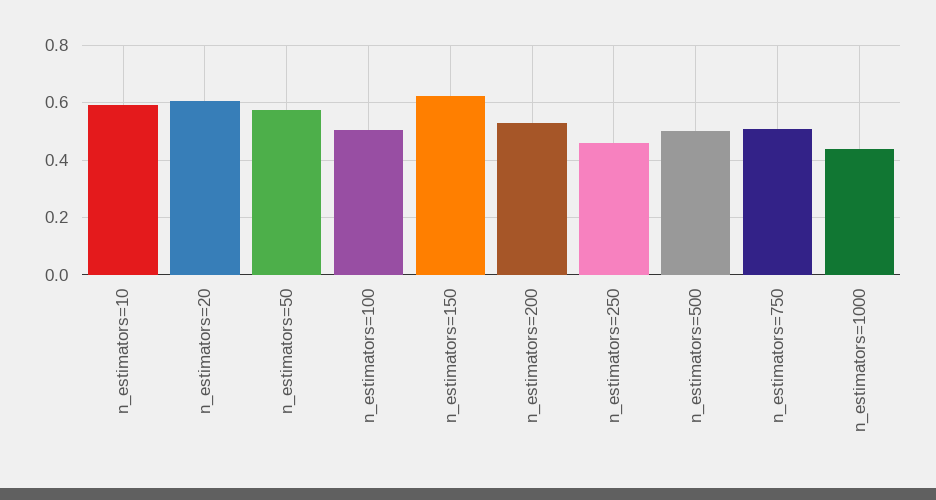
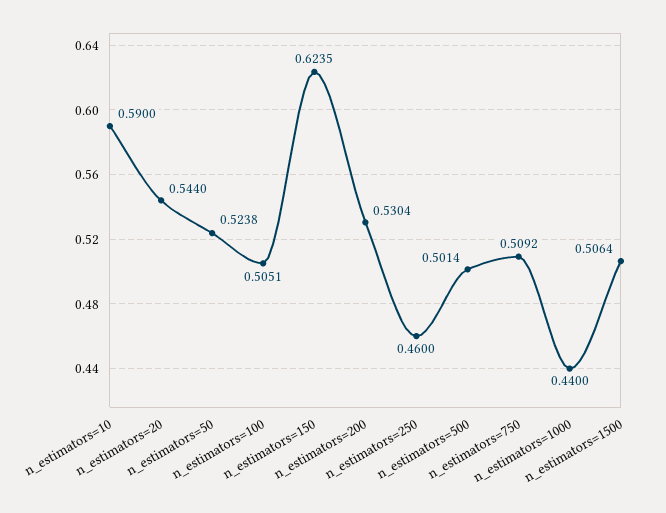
n_estimators=20: 0.6 -> 0.544
n_estimators=50: 0.575 -> 0.5238
n_estimators=1500: none -> 0.5064

